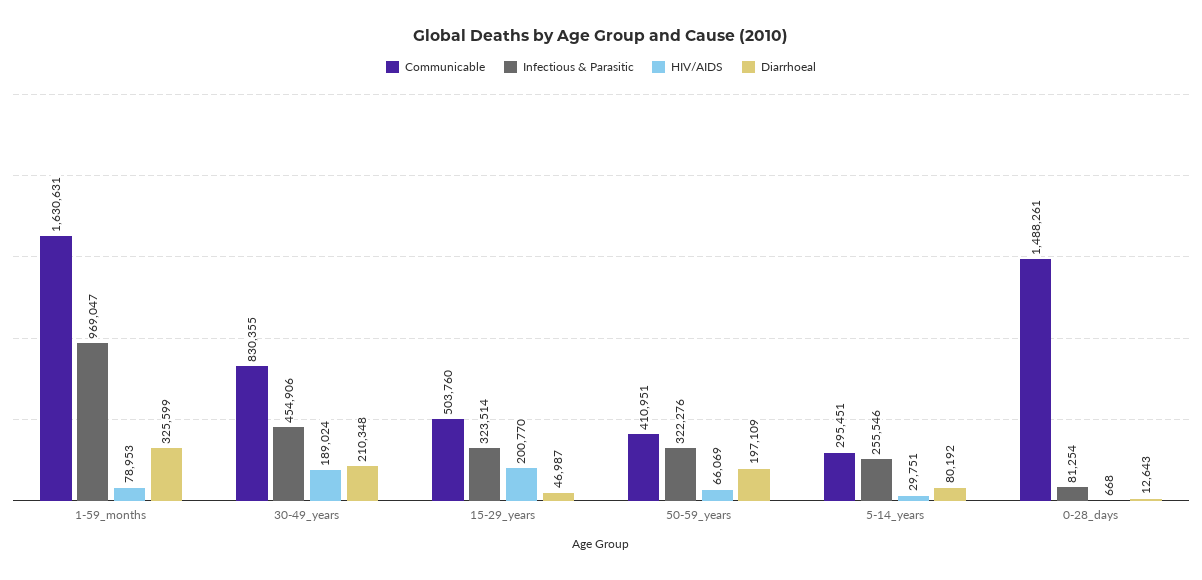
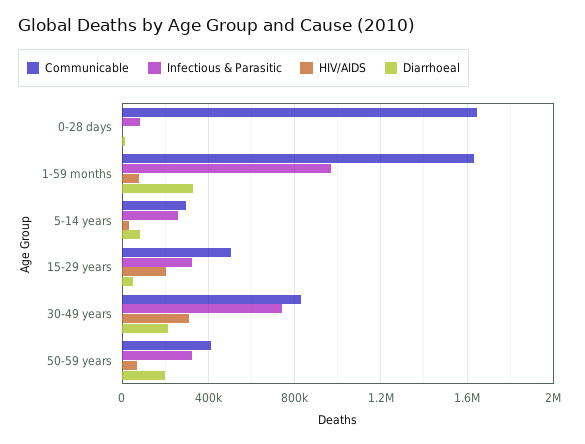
Infectious & Parasitic, 30-49_years: 454906 -> 750000
HIV/AIDS, 30-49_years: 189024 -> 300000
Communicable, 0-28_days: 1488261 -> 1650000

